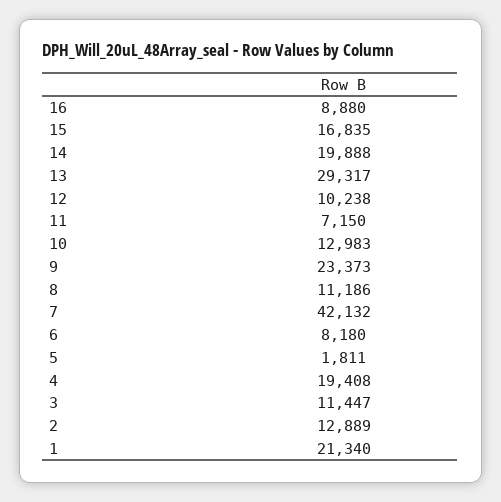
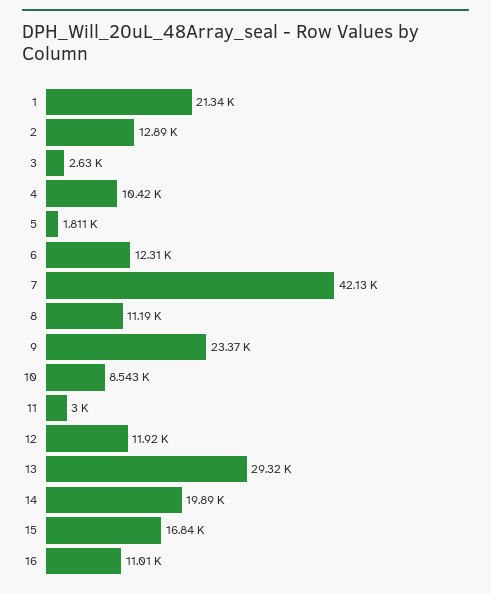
16: 8880 -> 11010
12: 10238 -> 11920
11: 7150 -> 3000
10: 12983 -> 8543
6: 8180 -> 12310
4: 19408 -> 10420
3: 11447 -> 2630

